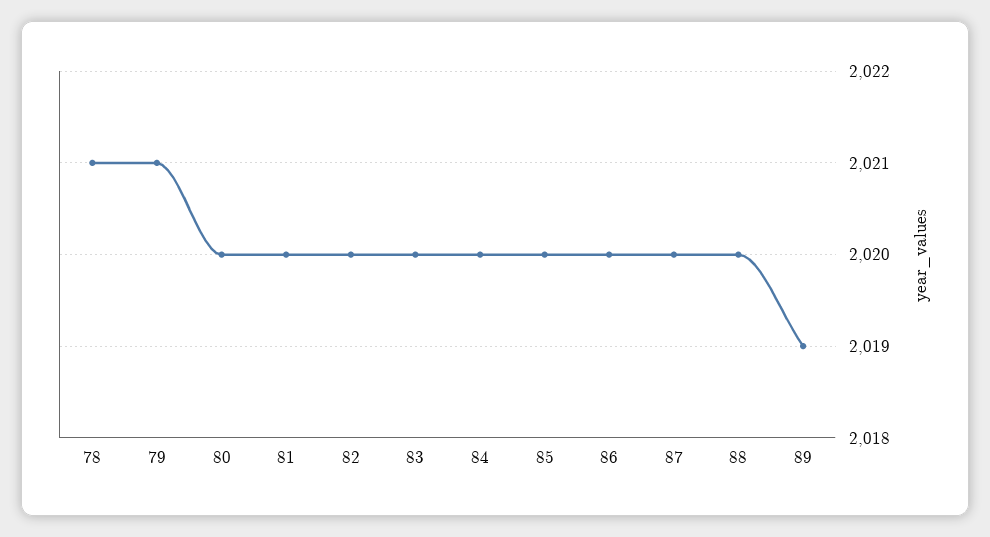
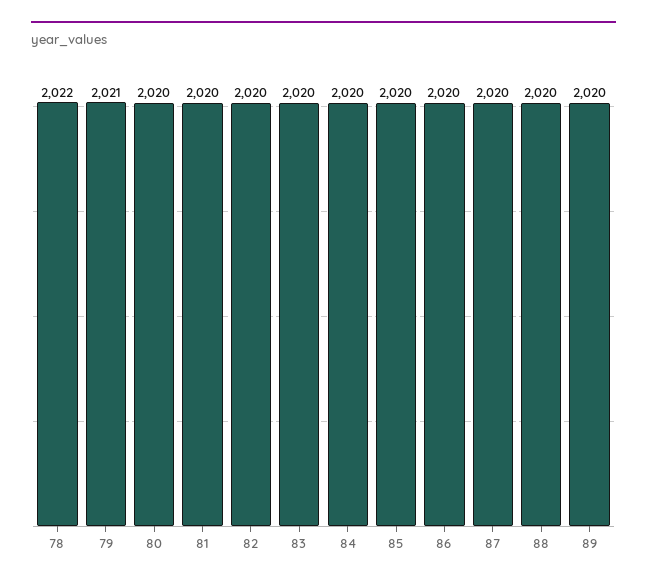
78: 2021 -> 2022
89: 2019 -> 2020

